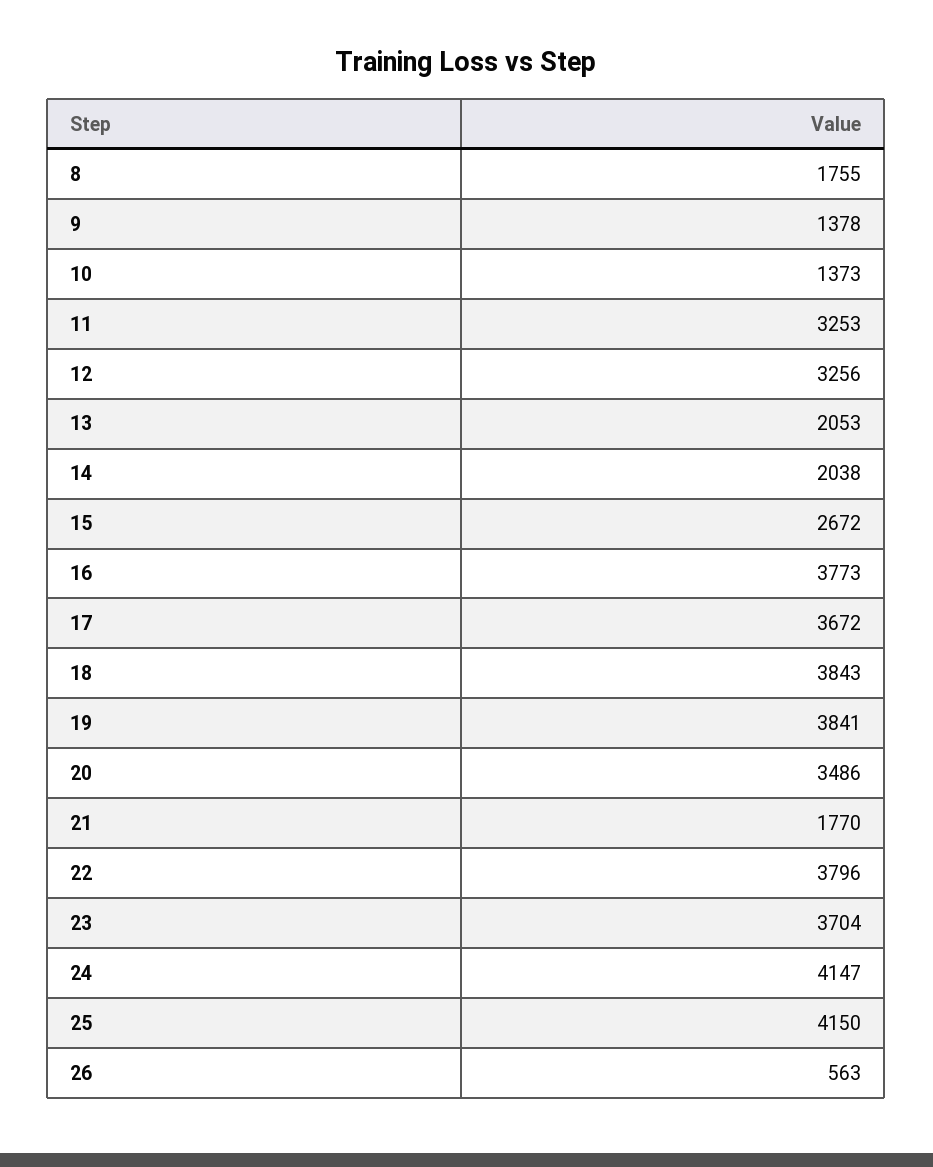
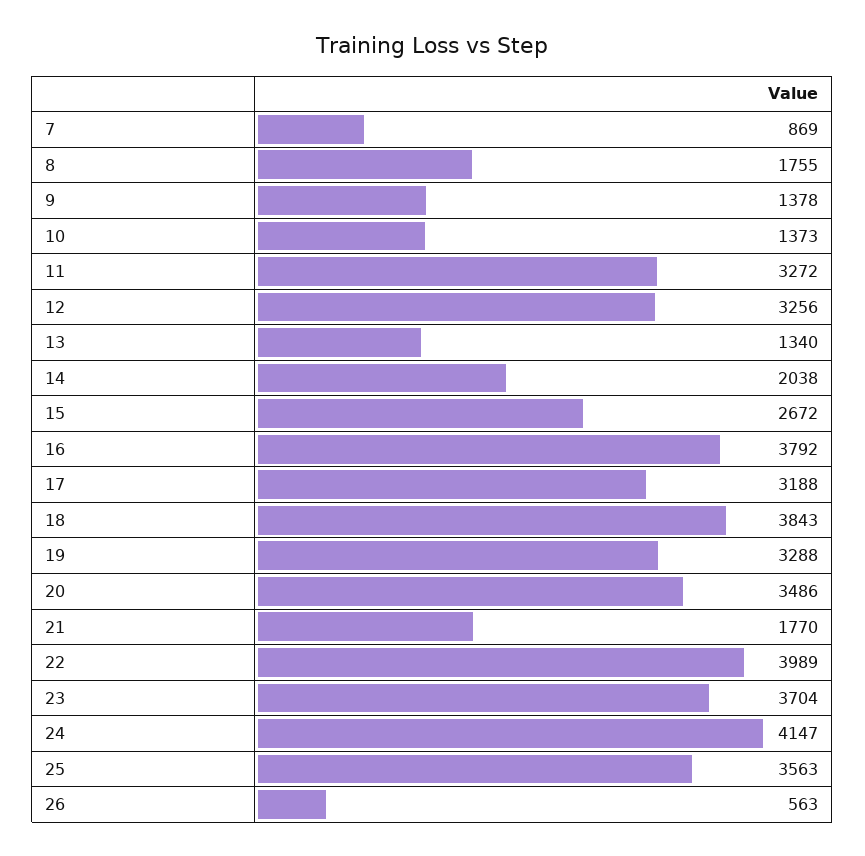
11: 3253 -> 3272
13: 2053 -> 1340
16: 3773 -> 3792
17: 3672 -> 3188
19: 3841 -> 3288
22: 3796 -> 3989
25: 4150 -> 3563
7: none -> 869

